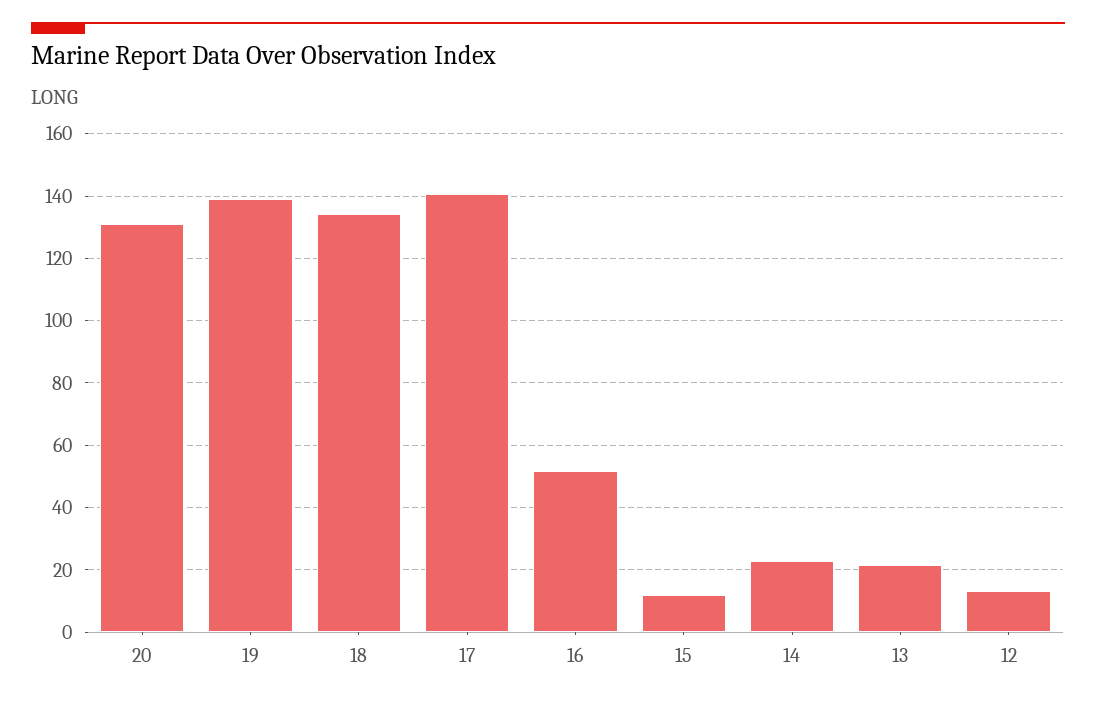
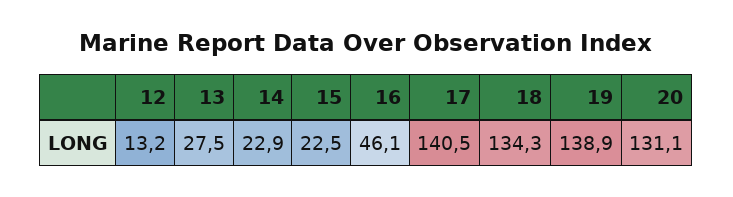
16: 52 -> 46.1
15: 12 -> 22.5
13: 22 -> 27.5

